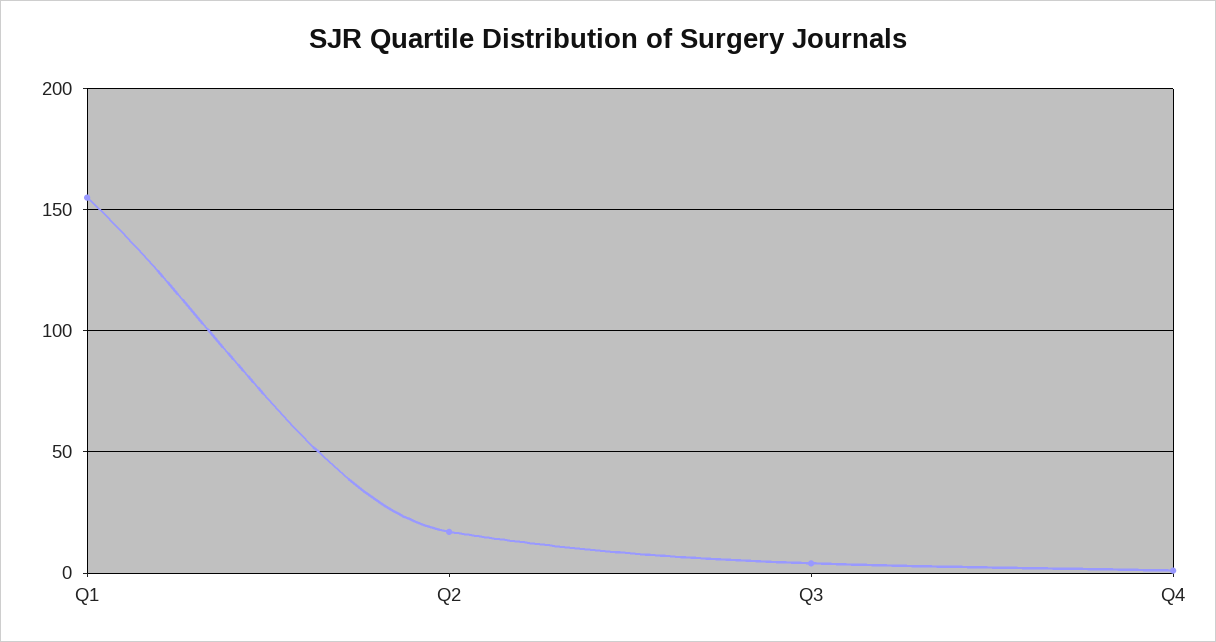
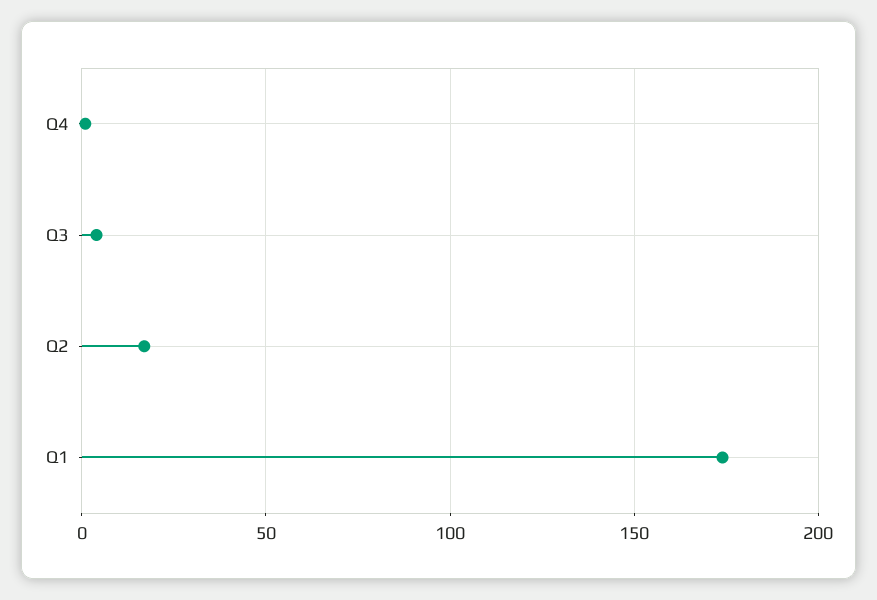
Q1: 155 -> 175

